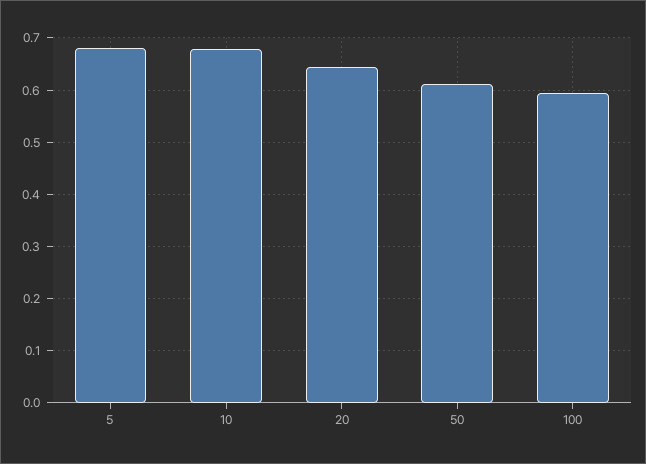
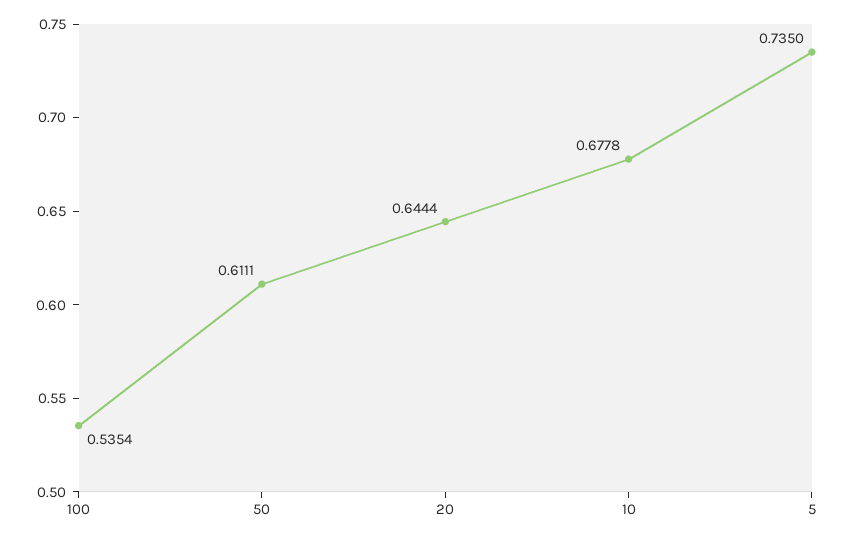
5: 0.68 -> 0.735
100: 0.6 -> 0.5354

